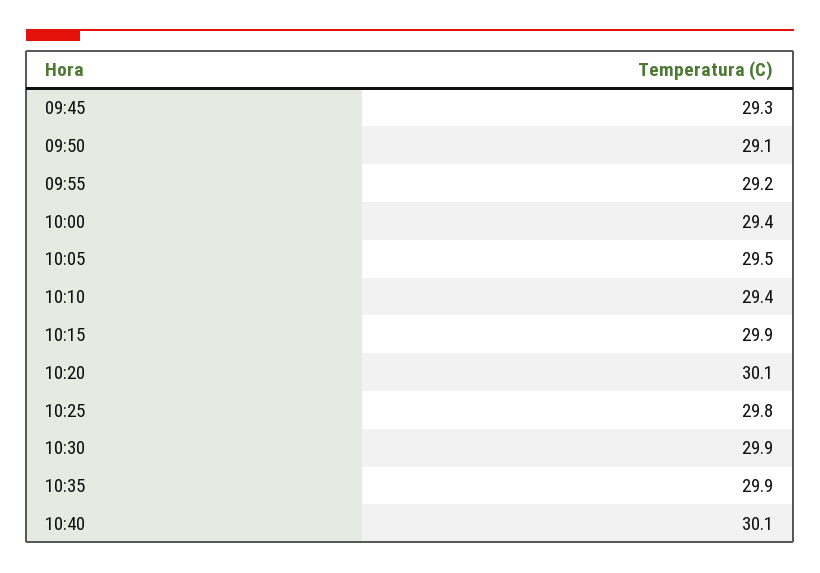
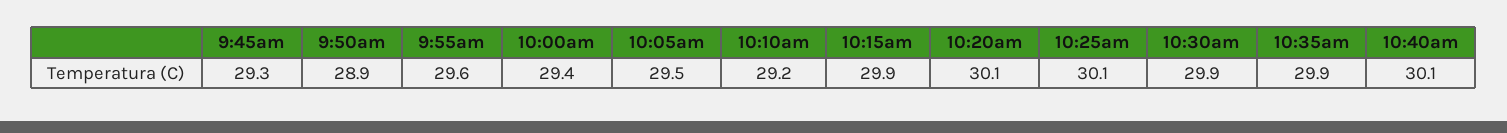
09:50: 29.1 -> 28.9
09:55: 29.2 -> 29.6
10:10: 29.4 -> 29.2
10:25: 29.8 -> 30.1

